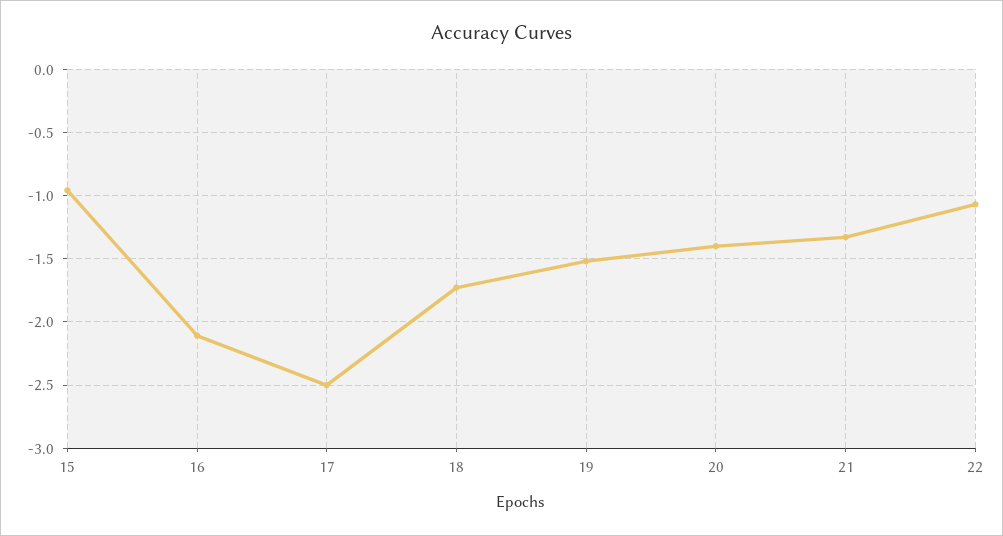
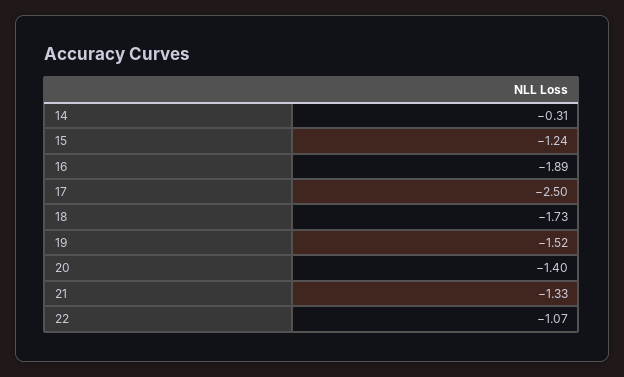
15: -0.95 -> -1.24
16: -2.1 -> -1.89
14: none -> -0.31

